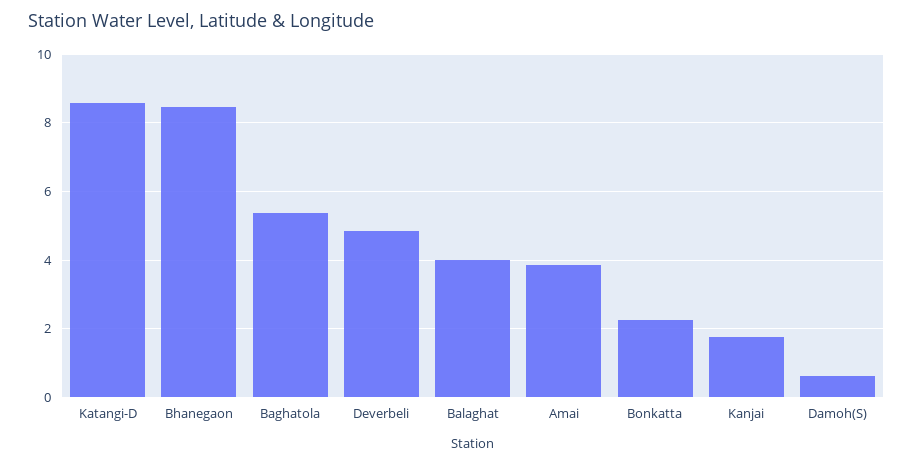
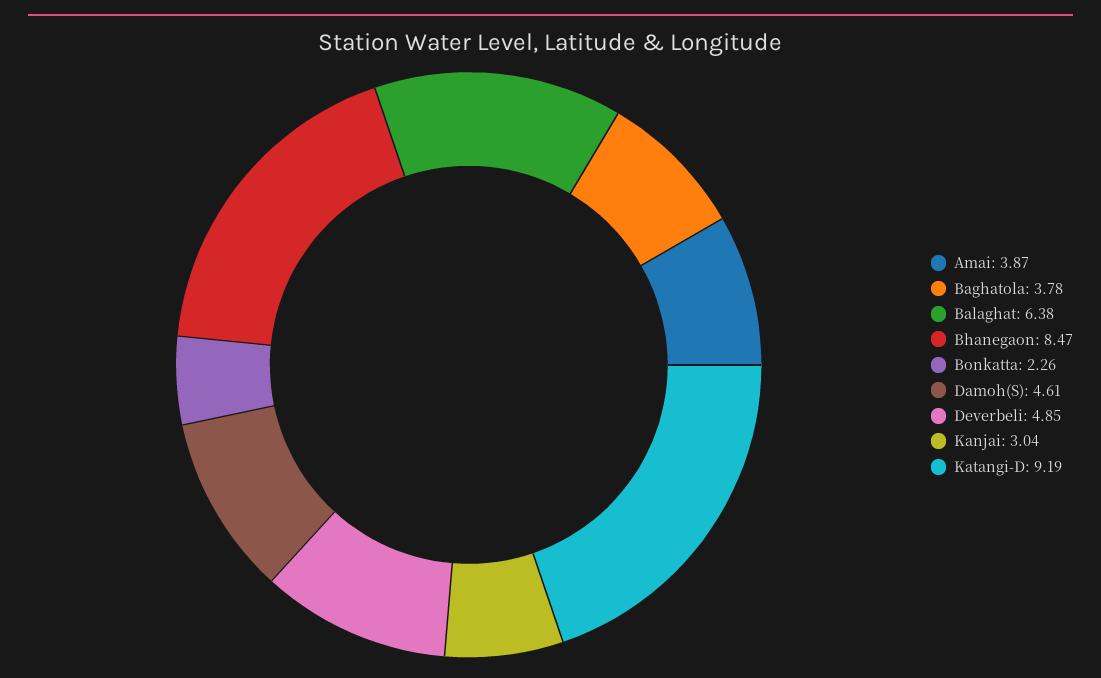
Katangi-D: 8.6 -> 9.19
Baghatola: 5.4 -> 3.78
Balaghat: 4 -> 6.38
Kanjai: 1.8 -> 3.04
Damoh(S): 0.6 -> 4.61

